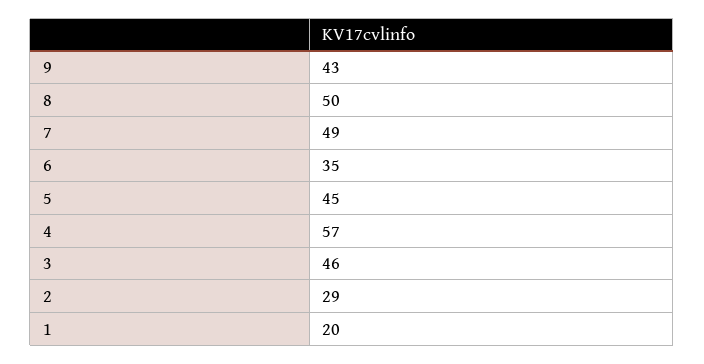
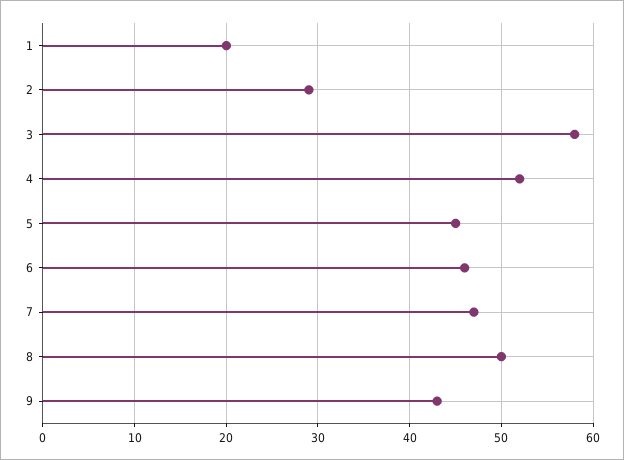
7: 49 -> 47
6: 35 -> 46
4: 57 -> 52
3: 46 -> 58

